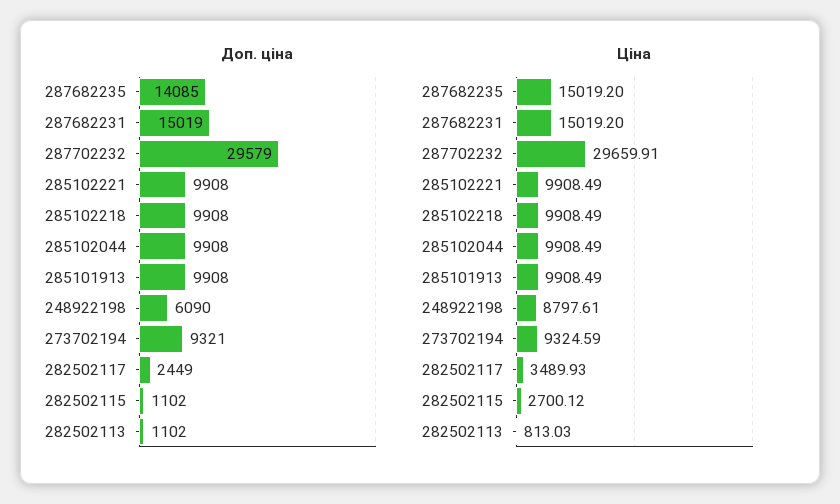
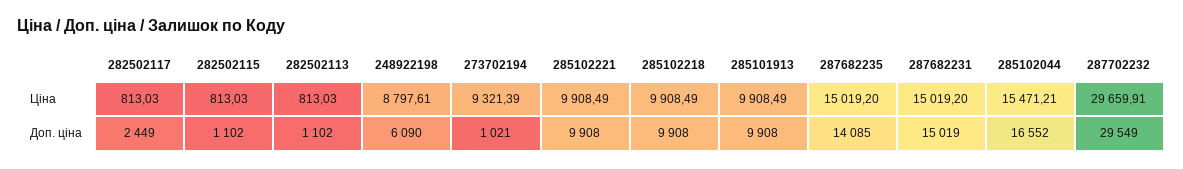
Доп. ціна, 287702232: 29579 -> 29549
Доп. ціна, 285102044: 9908 -> 16552
Доп. ціна, 273702194: 9321 -> 1021
Ціна, 285102044: 9908.49 -> 15471.21
Ціна, 273702194: 9324.59 -> 9321.39
Ціна, 282502117: 3489.93 -> 813.03
Ціна, 282502115: 2700.12 -> 813.03

